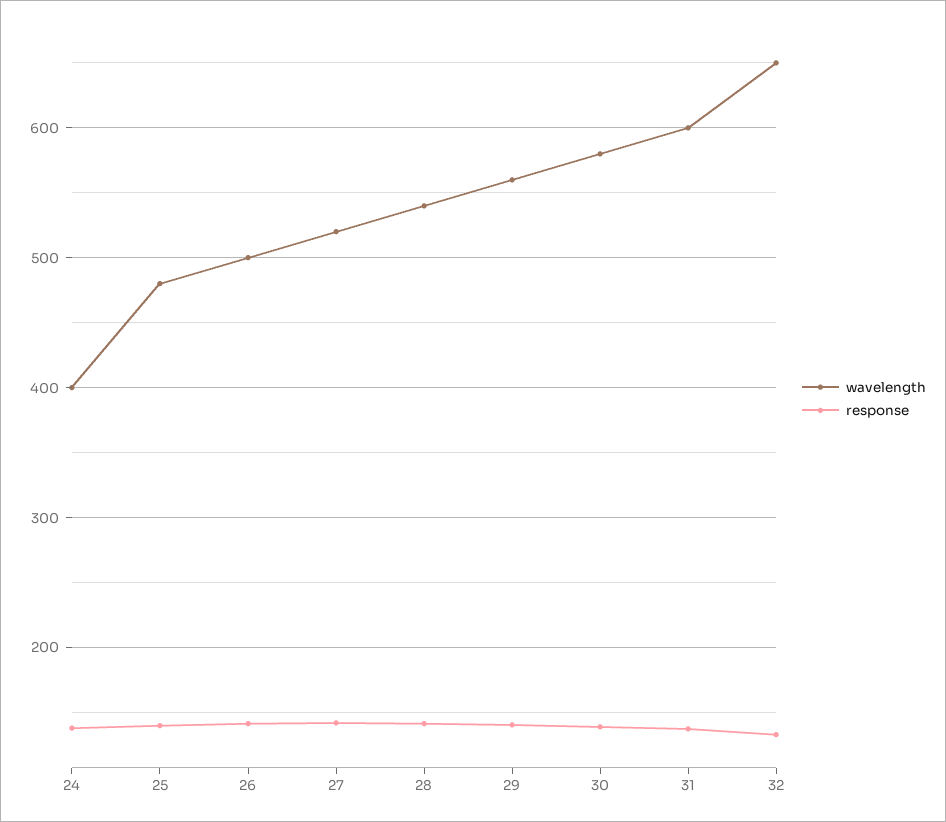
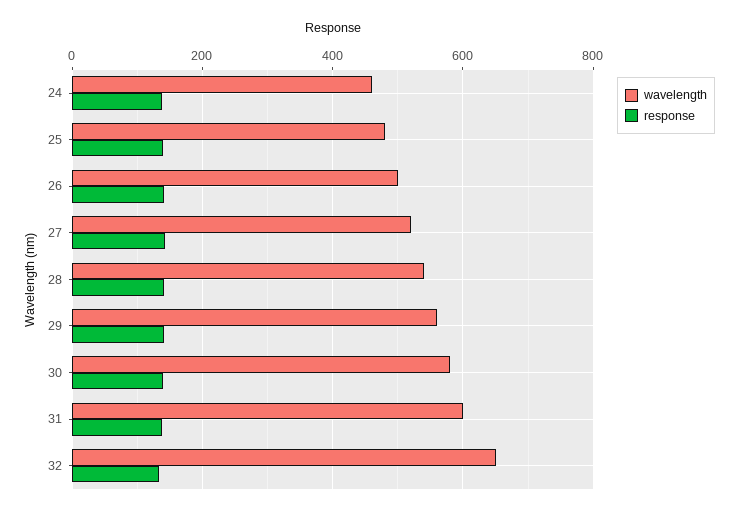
wavelength, 24: 400 -> 460

